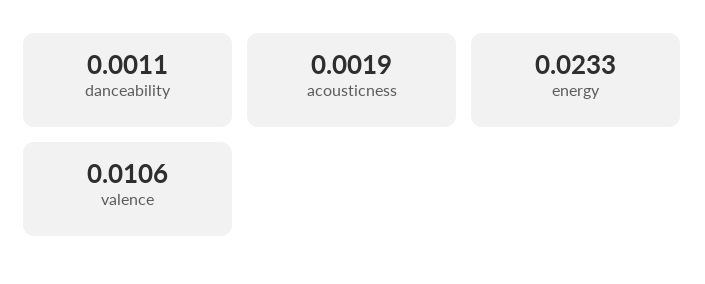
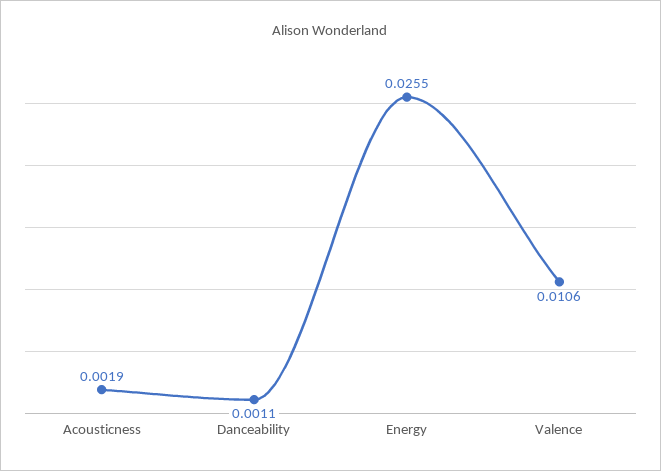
energy: 0.0233 -> 0.0255

